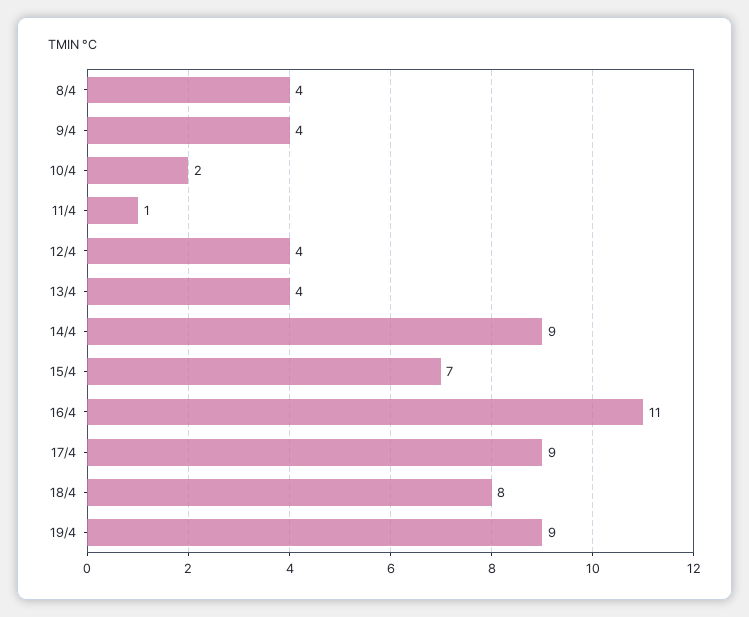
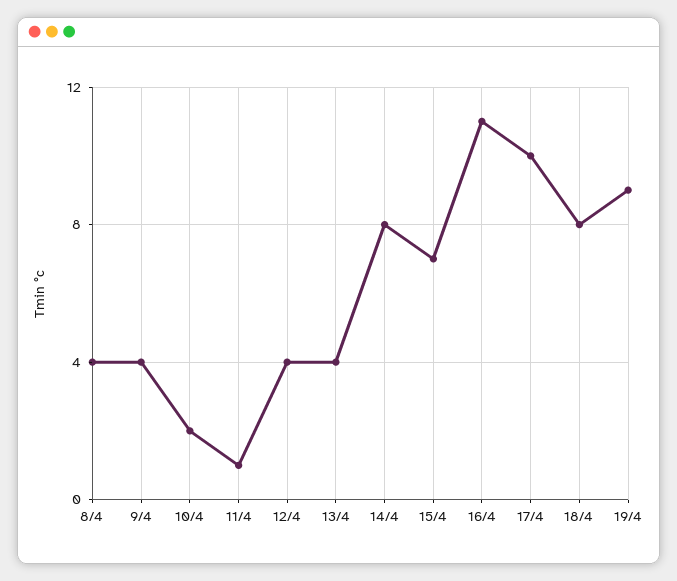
14/4: 9 -> 8
17/4: 9 -> 10

